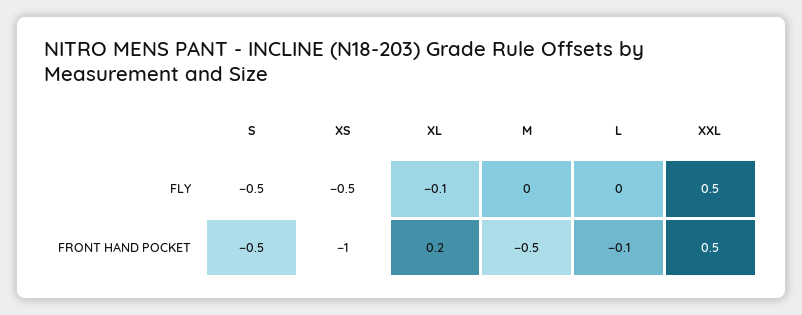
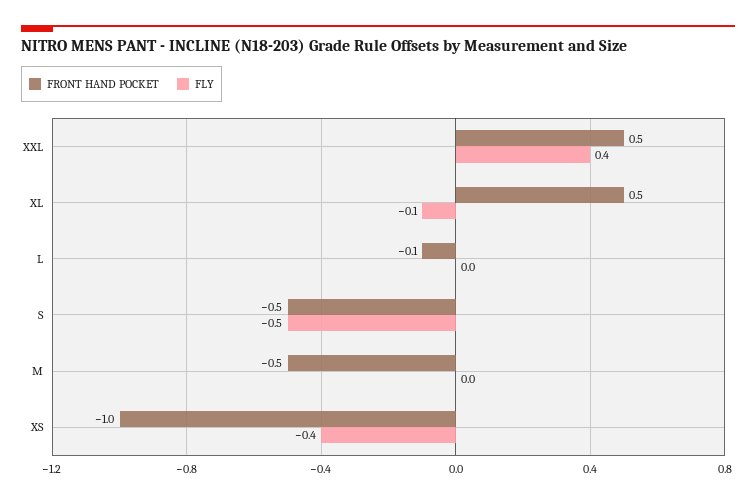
FLY, XS: -0.5 -> -0.4
FLY, XXL: 0.5 -> 0.4
FRONT HAND POCKET, XL: 0.2 -> 0.5

